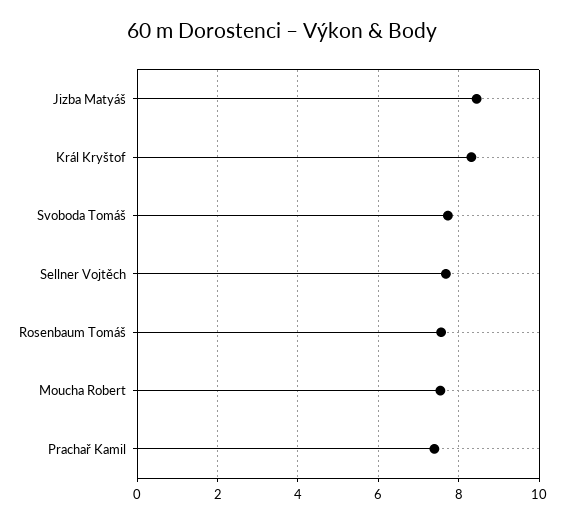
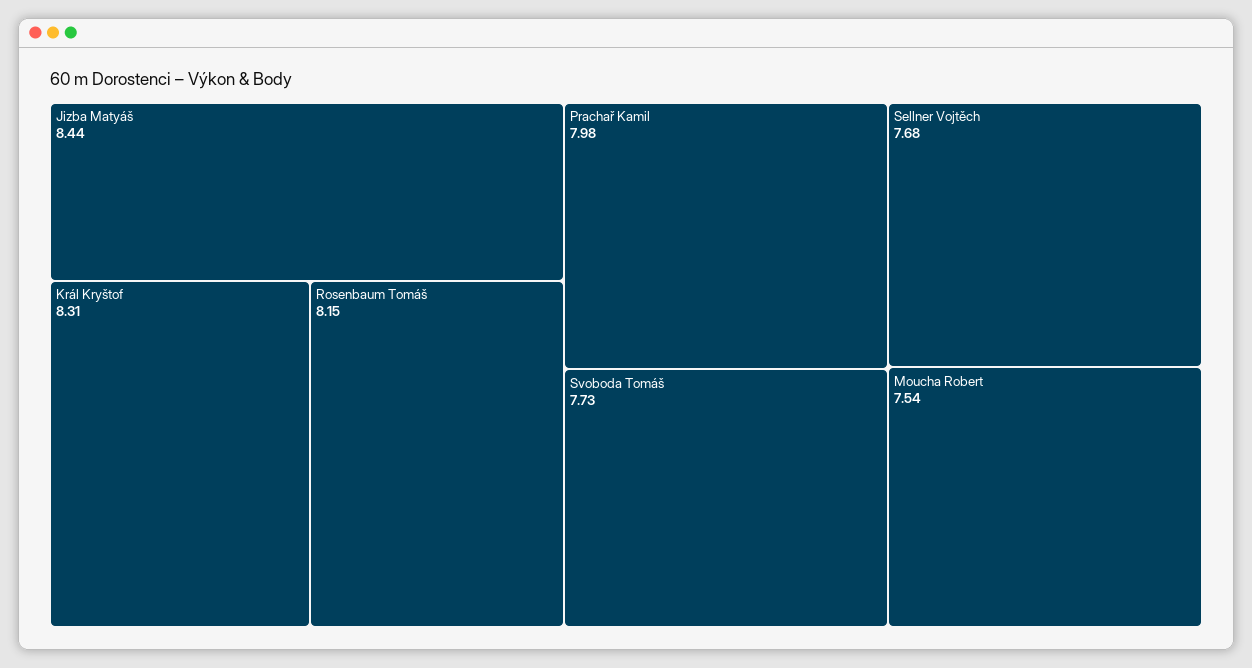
Rosenbaum Tomáš: 7.6 -> 8.15
Prachař Kamil: 7.4 -> 7.98

